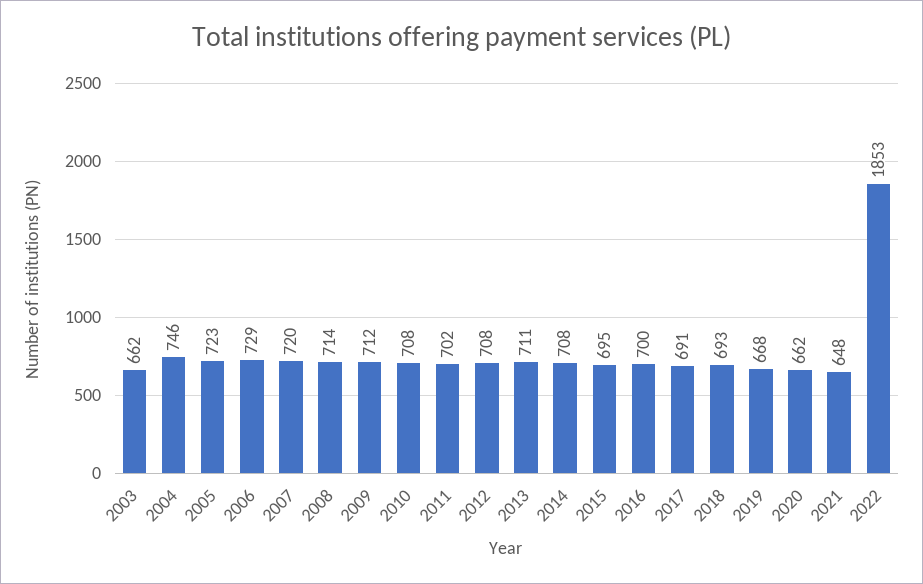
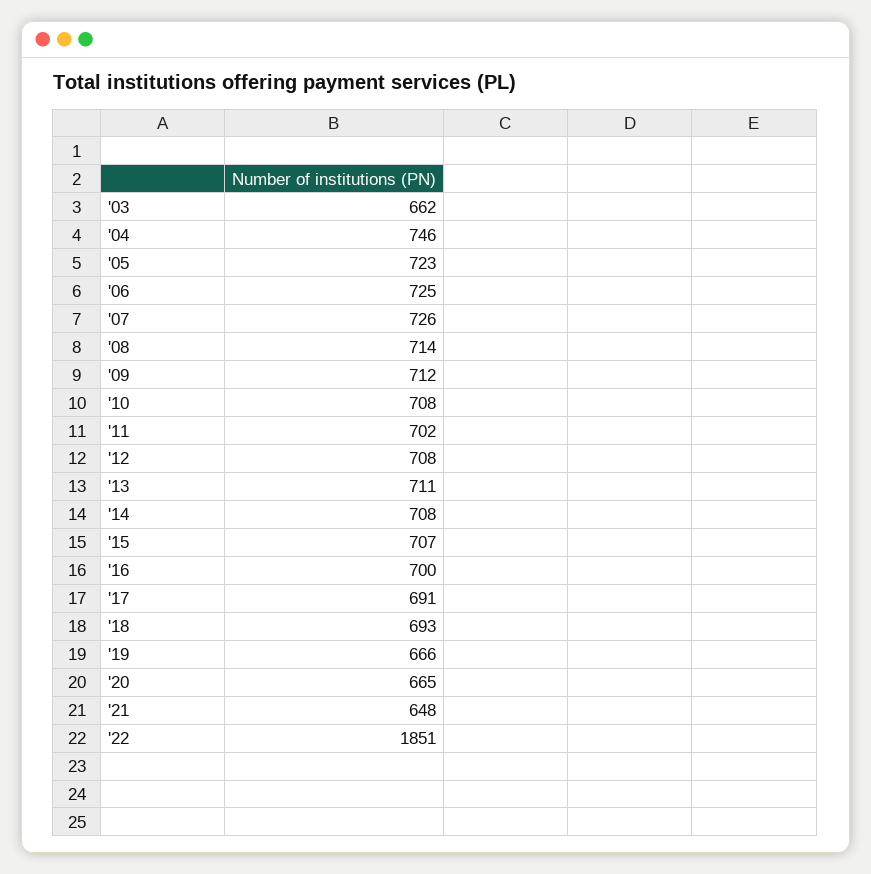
2006: 729 -> 725
2007: 720 -> 726
2015: 695 -> 707
2019: 668 -> 666
2020: 662 -> 665
2022: 1853 -> 1851

